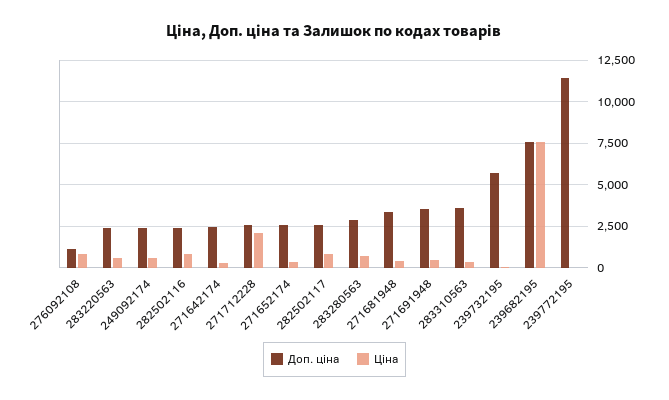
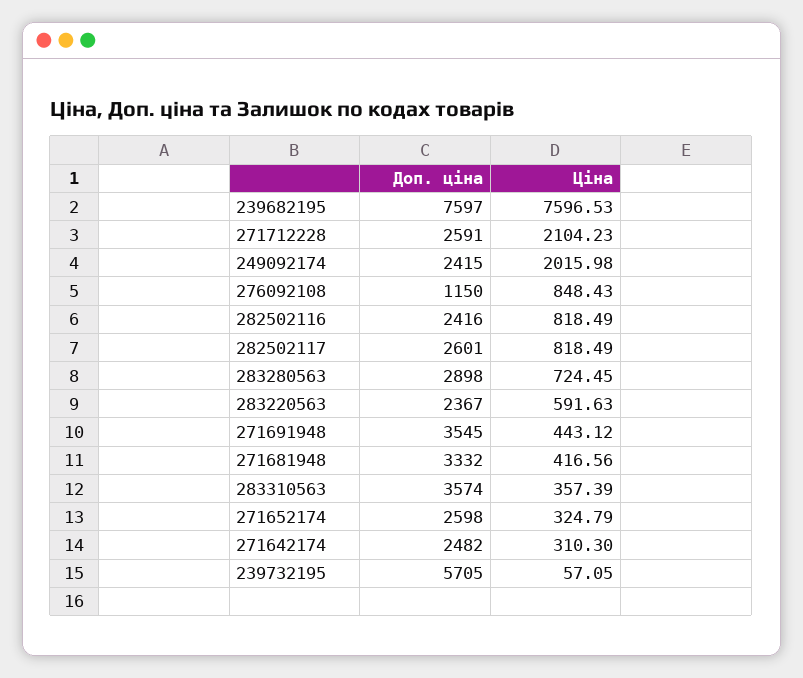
Ціна, 249092174: 500 -> 2015.98
Доп. ціна, 239772195: 11500 -> none
Ціна, 239772195: 0 -> none

